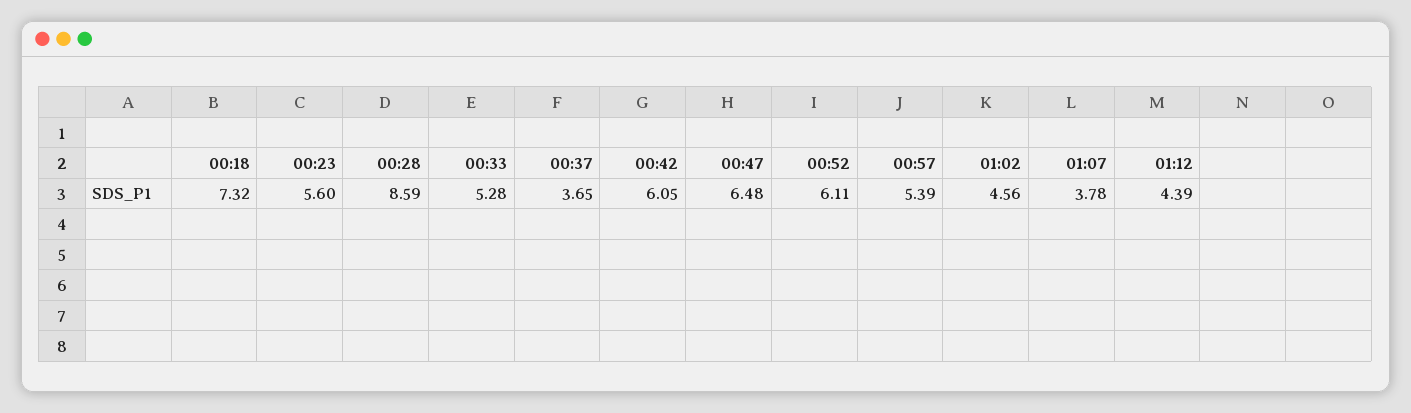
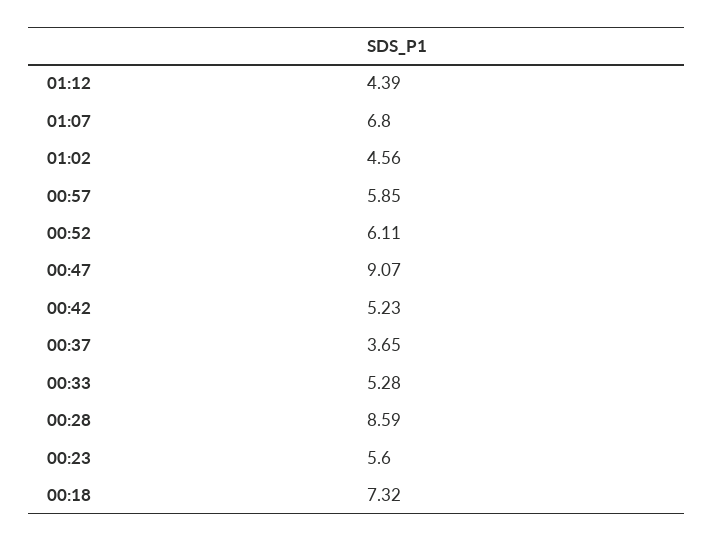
00:42: 6.05 -> 5.23
00:47: 6.48 -> 9.07
00:57: 5.39 -> 5.85
01:07: 3.78 -> 6.8

